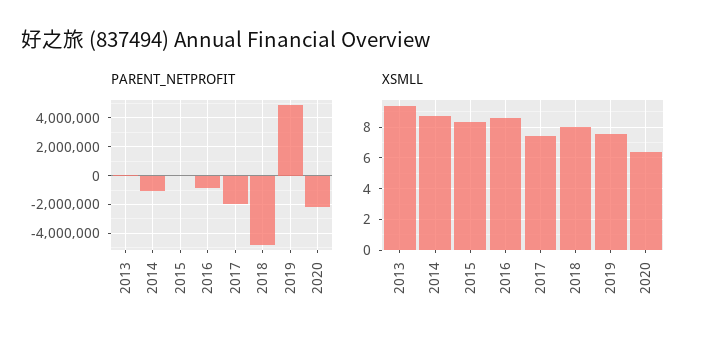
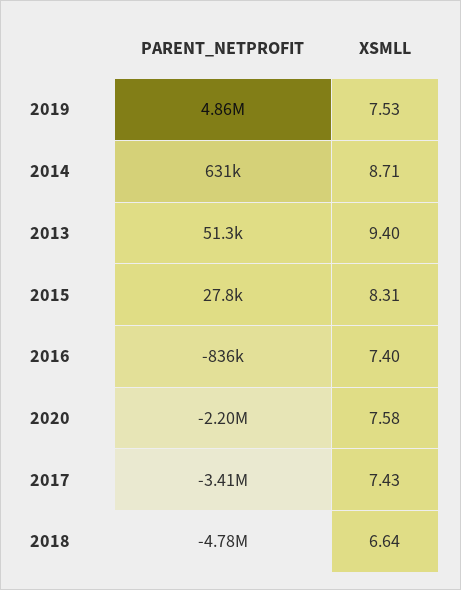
PARENT_NETPROFIT, 2014: -1000000 -> 631000
PARENT_NETPROFIT, 2017: -2000000 -> -3410000
XSMLL, 2016: 8.5 -> 7.4
XSMLL, 2018: 8 -> 6.64
XSMLL, 2020: 6.5 -> 7.58

